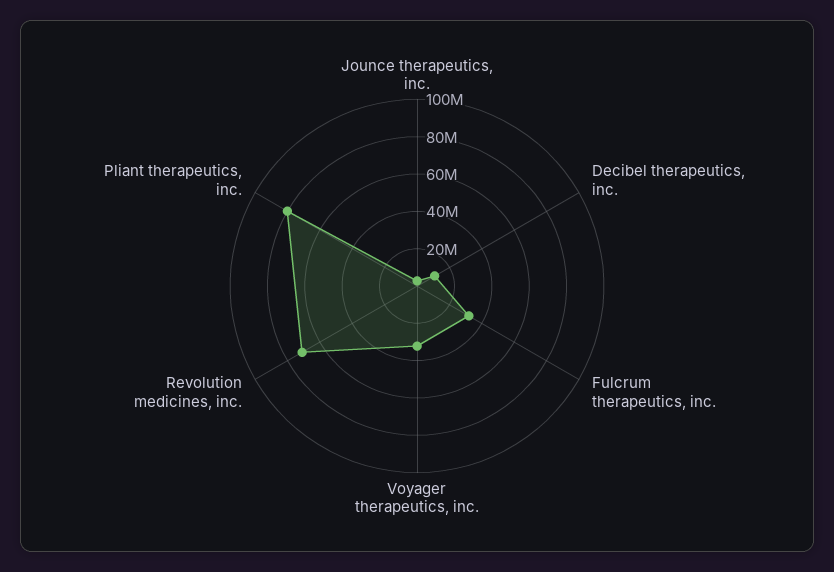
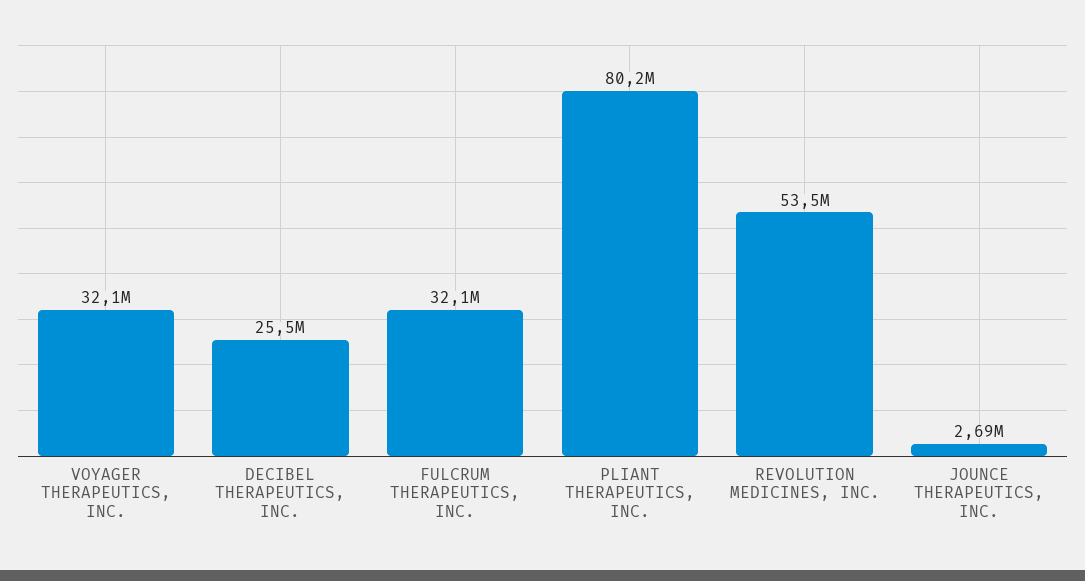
Decibel therapeutics, inc.: 10000000 -> 25500000
Revolution medicines, inc.: 70000000 -> 53500000

